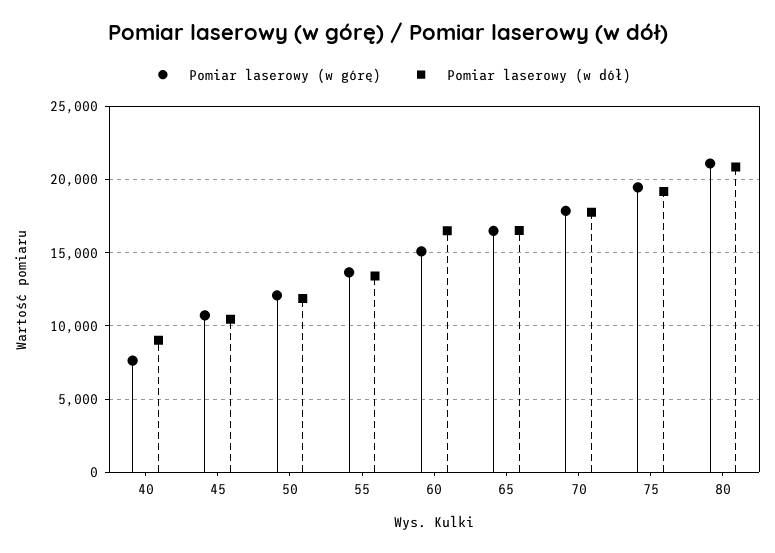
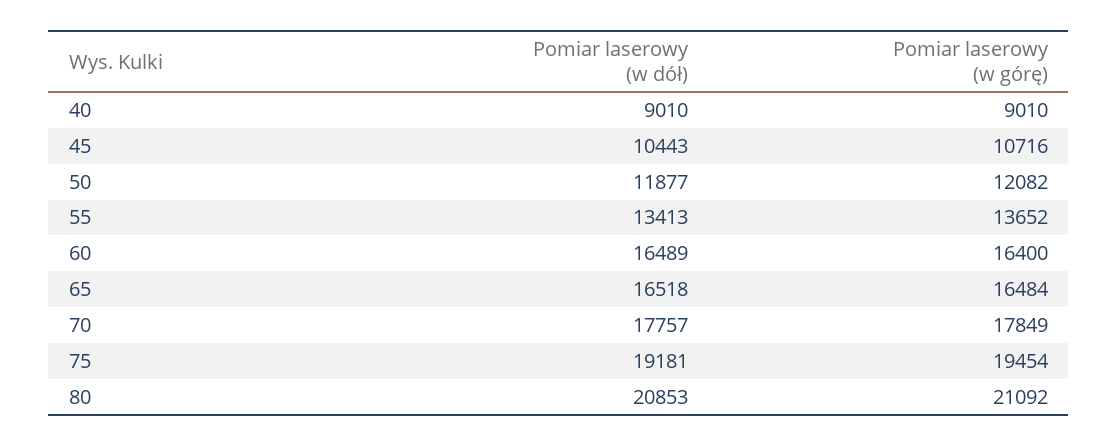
Pomiar laserowy (w górę), 40: 7500 -> 9010
Pomiar laserowy (w górę), 60: 15000 -> 16400

